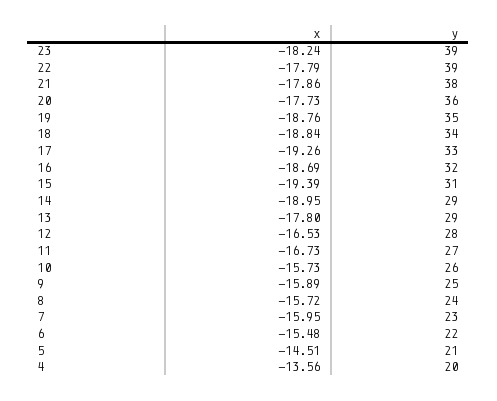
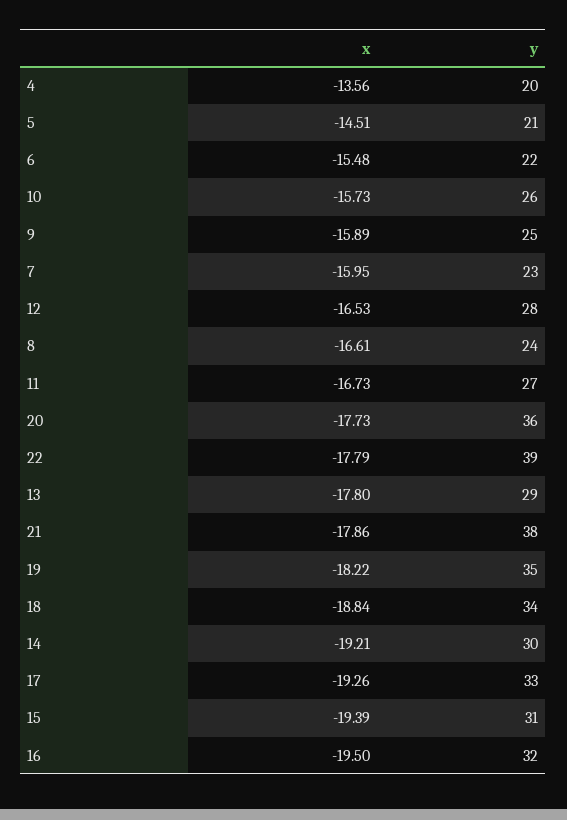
x, 23: -18.24 -> none
y, 23: 39 -> none
x, 19: -18.76 -> -18.22
x, 16: -18.69 -> -19.5
x, 14: -18.95 -> -19.21
y, 14: 29 -> 30
x, 8: -15.72 -> -16.61

